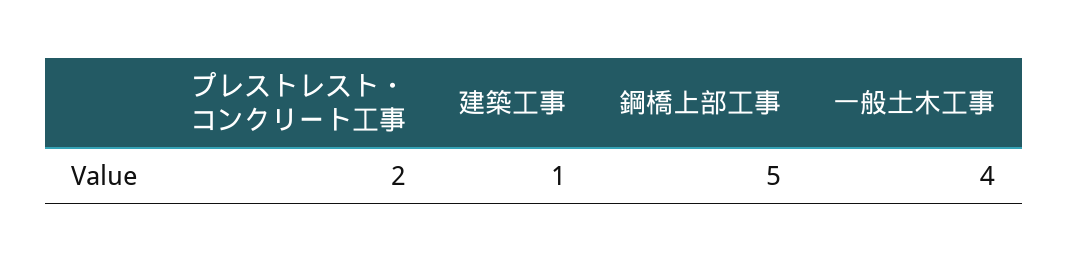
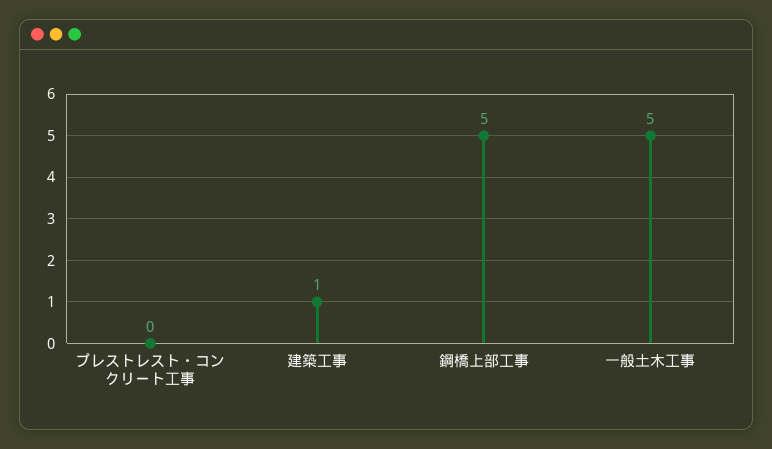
プレストレスト・コンクリート工事: 2 -> 0
一般土木工事: 4 -> 5

